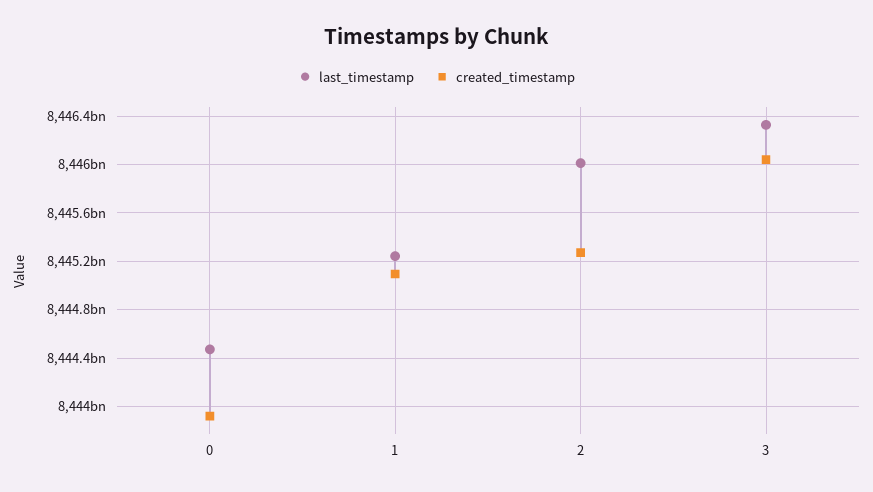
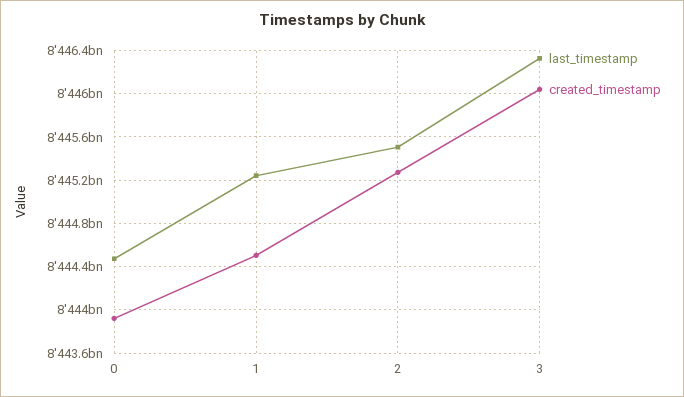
created_timestamp, 1: 8445100000000 -> 8444500000000
last_timestamp, 2: 8446000000000 -> 8445500000000

